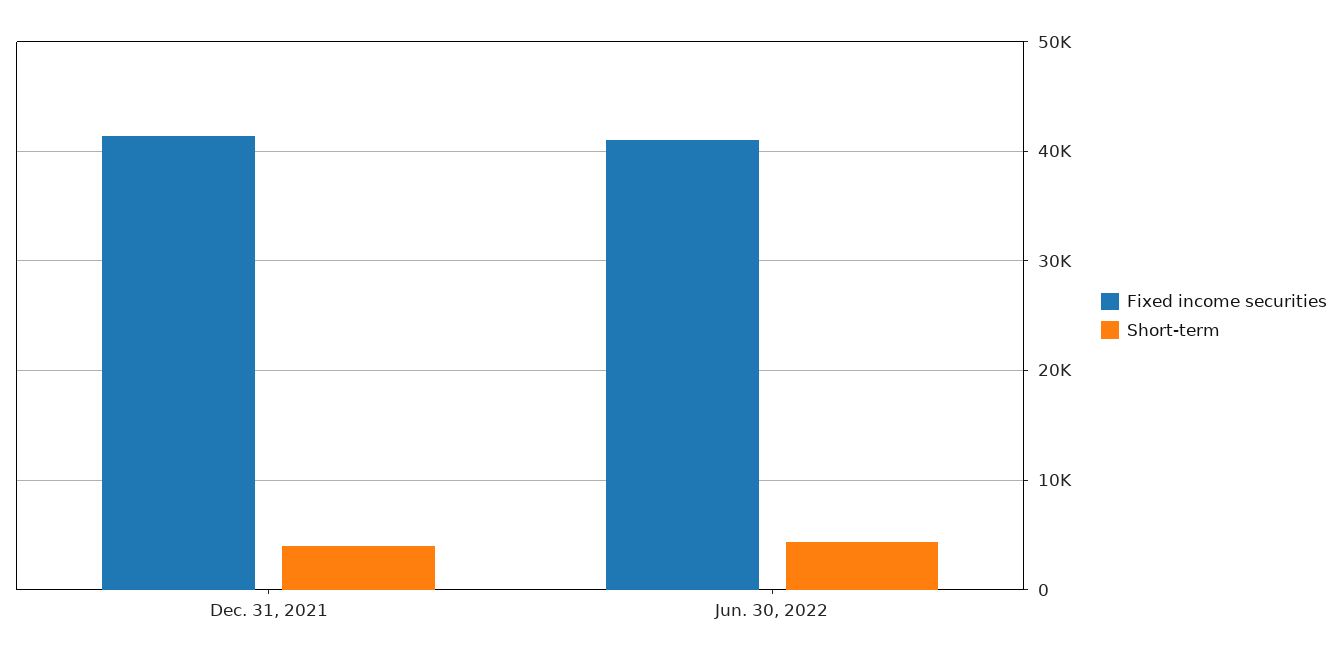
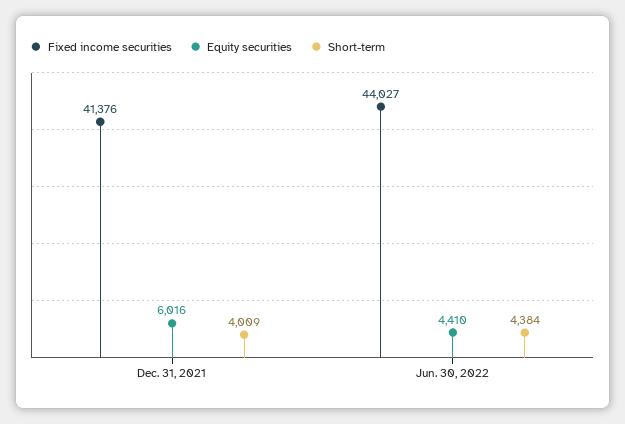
Fixed income securities, Jun. 30, 2022: 41000 -> 44027
Equity securities, Dec. 31, 2021: none -> 6016
Equity securities, Jun. 30, 2022: none -> 4410

